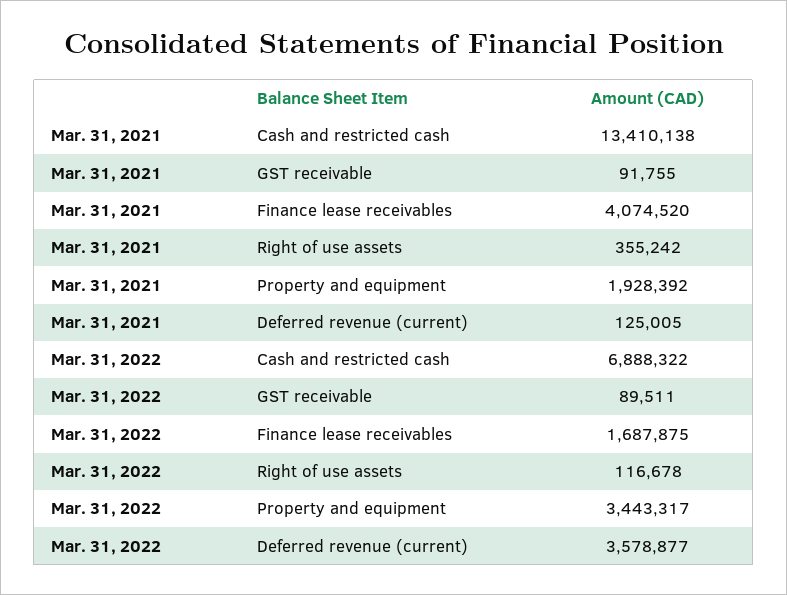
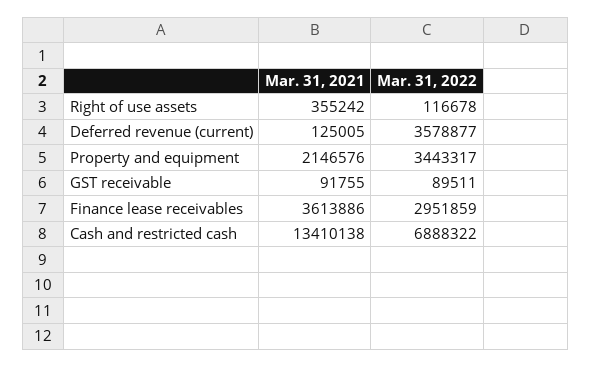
Mar. 31, 2021, Finance lease receivables: 4074520 -> 3613886
Mar. 31, 2021, Property and equipment: 1928392 -> 2146576
Mar. 31, 2022, Finance lease receivables: 1687875 -> 2951859

